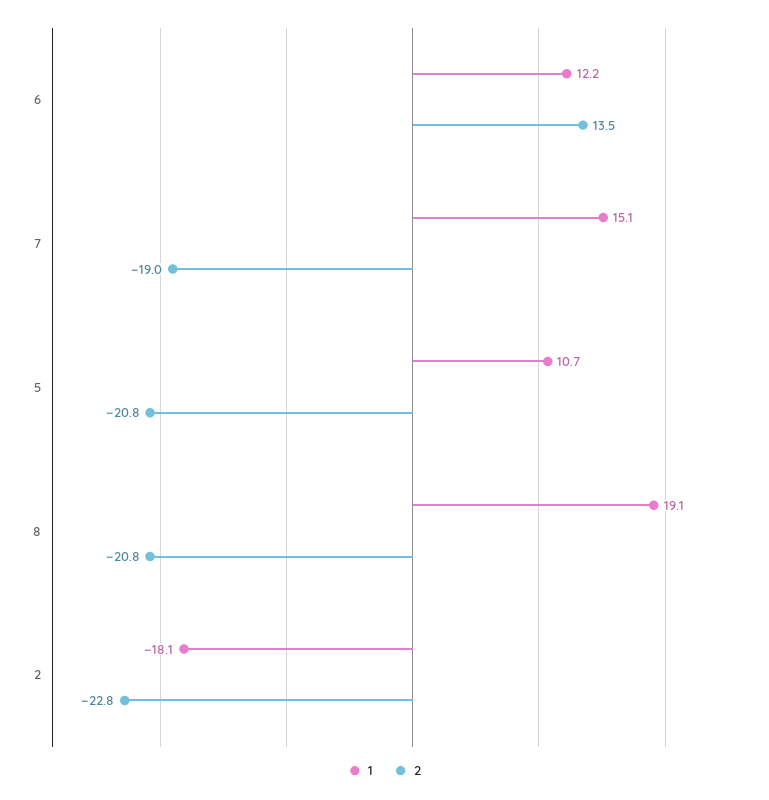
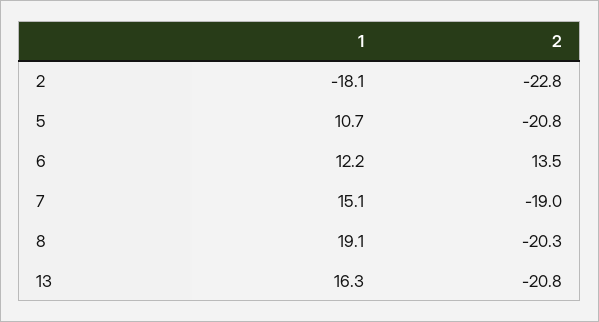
2, 8: -20.8 -> -20.3
1, 13: none -> 16.3
2, 13: none -> -20.8

